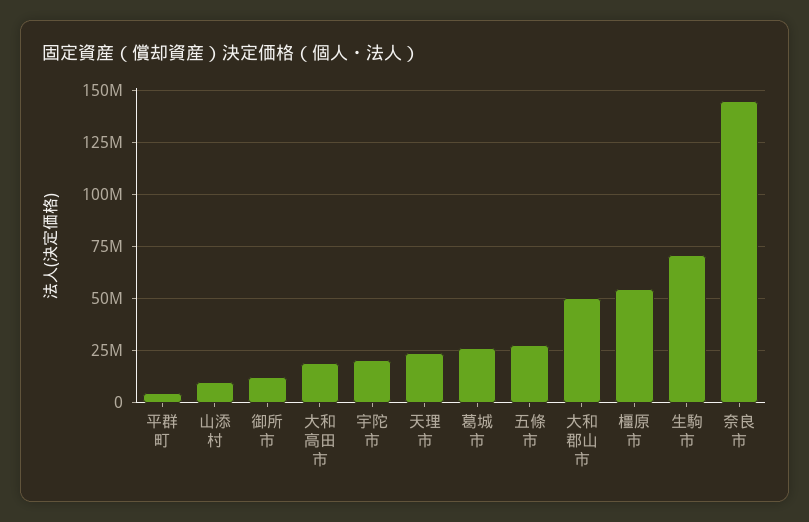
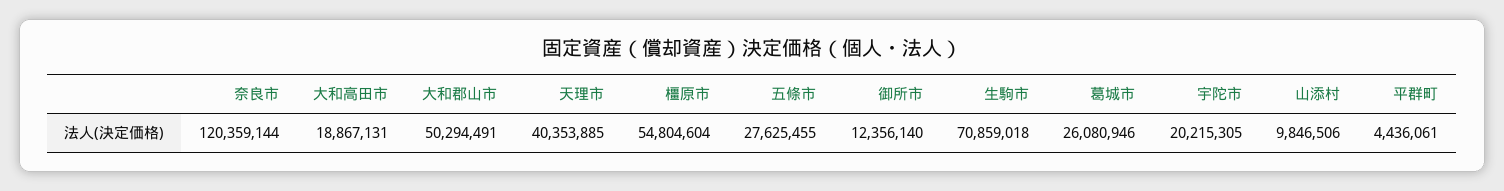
天理市: 25000000 -> 40353885
奈良市: 145000000 -> 120359144

